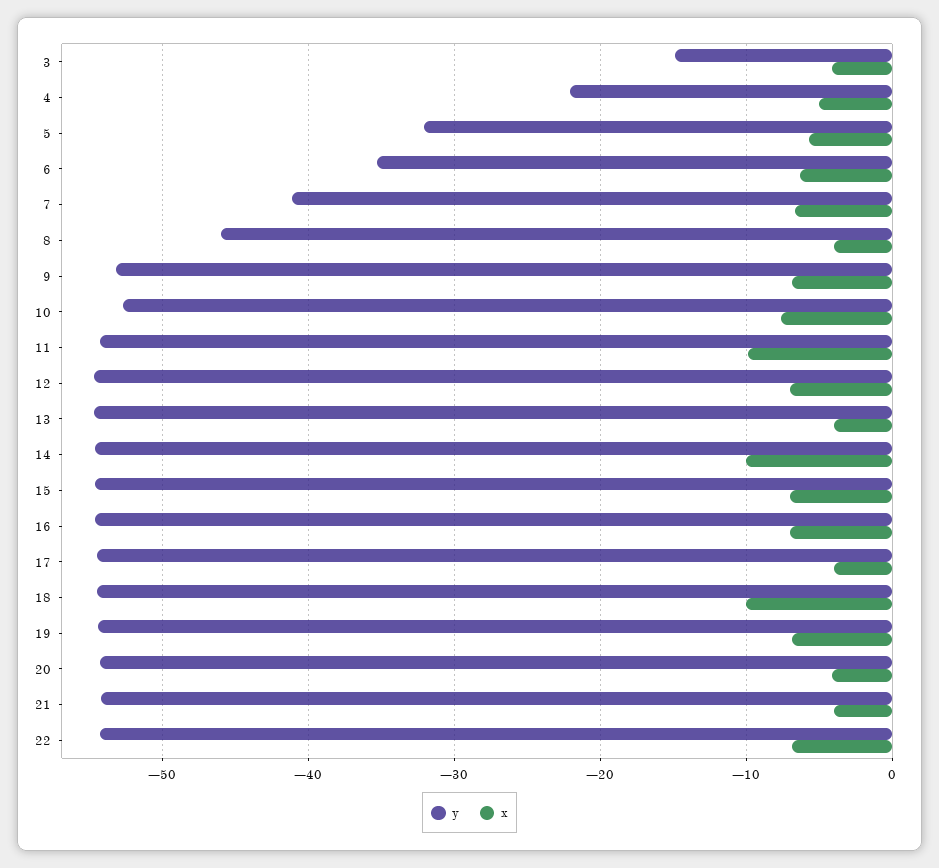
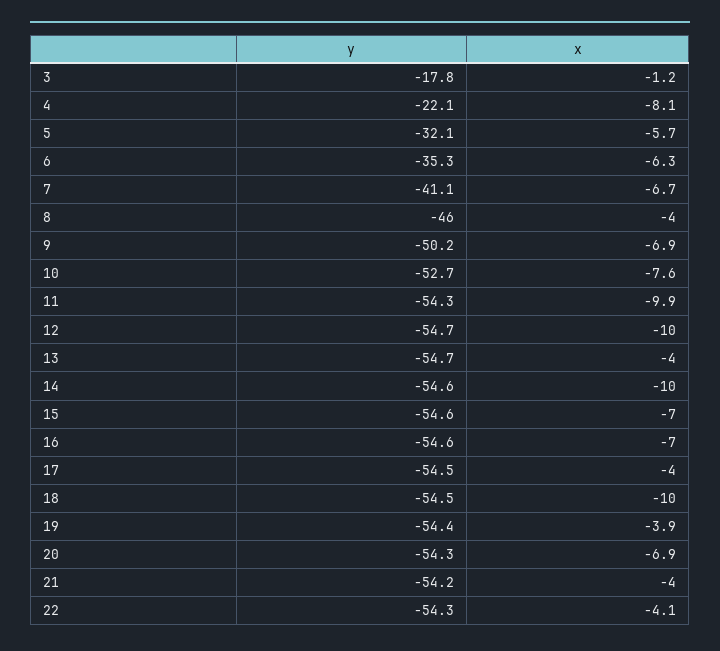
y, 3: -15 -> -17.8
x, 3: -4 -> -1.2
x, 4: -5 -> -8.1
y, 9: -53 -> -50.2
x, 12: -7 -> -10
x, 19: -7 -> -3.9
x, 20: -4 -> -6.9
x, 22: -7 -> -4.1

